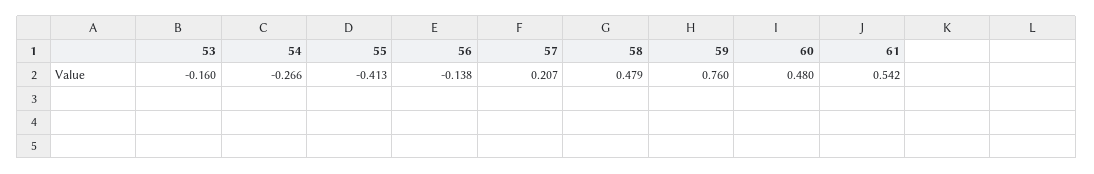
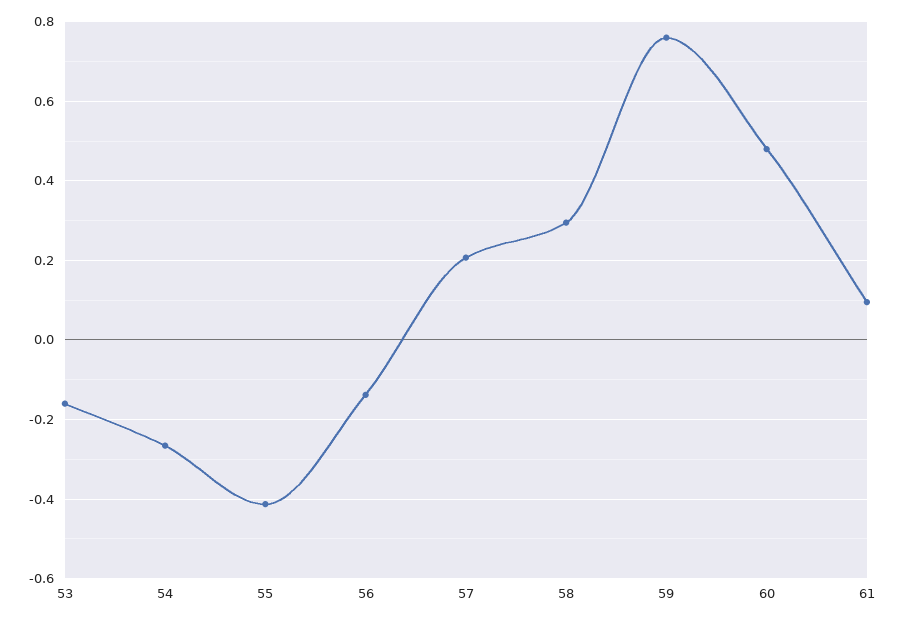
58: 0.479 -> 0.3
61: 0.542 -> 0.1

